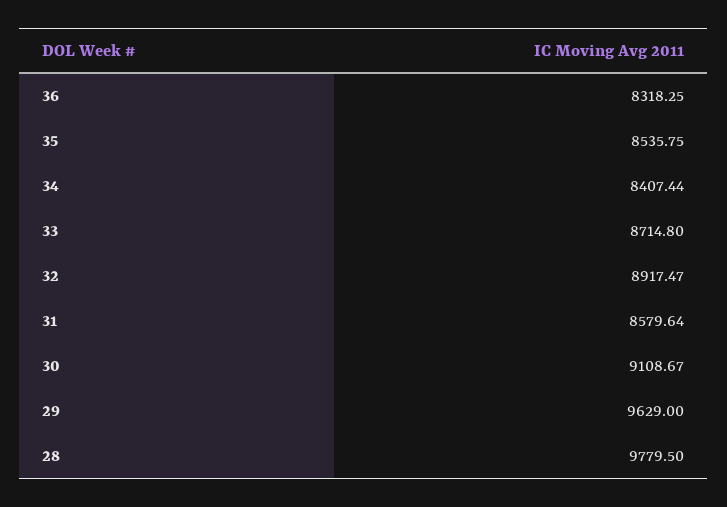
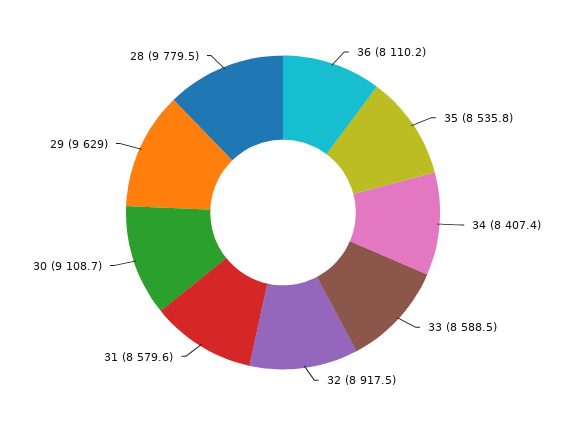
36: 8318.25 -> 8110.2
33: 8714.8 -> 8588.5

